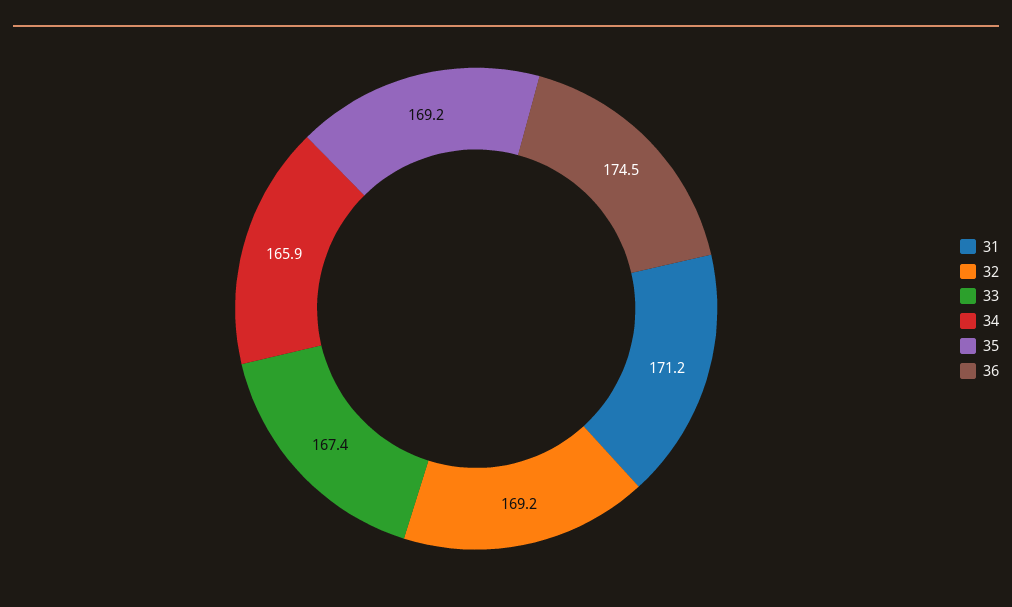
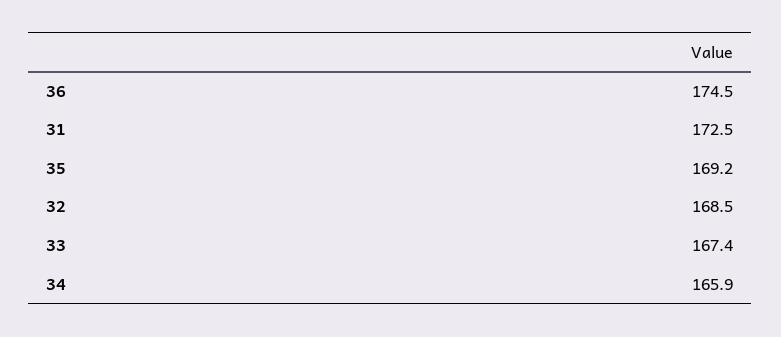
31: 171.2 -> 172.5
32: 169.2 -> 168.5

